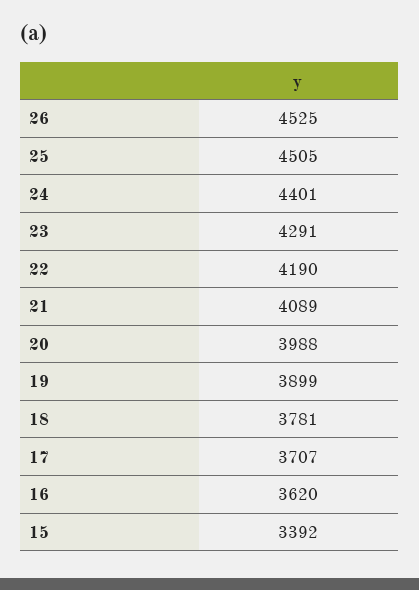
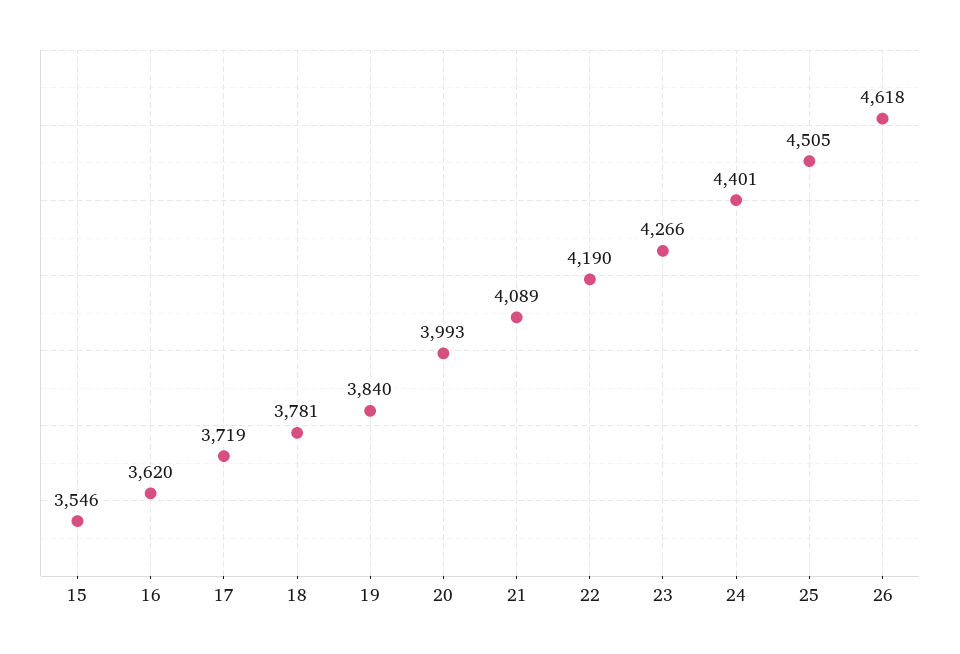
26: 4525 -> 4618
23: 4291 -> 4266
20: 3988 -> 3993
19: 3899 -> 3840
17: 3707 -> 3719
15: 3392 -> 3546

